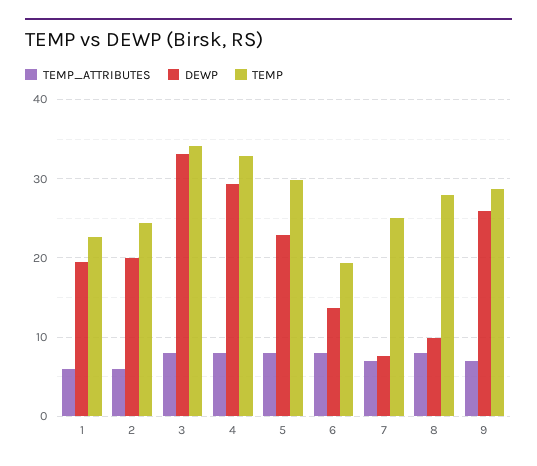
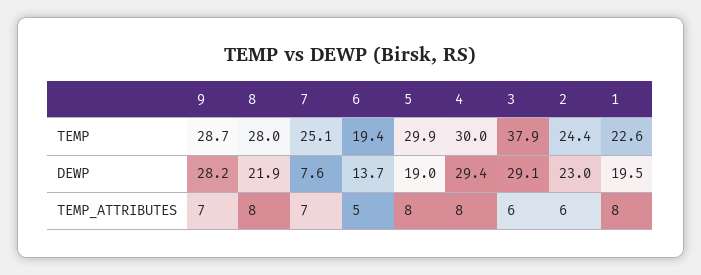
TEMP_ATTRIBUTES, 1: 6 -> 8
DEWP, 2: 20 -> 23
TEMP_ATTRIBUTES, 3: 8 -> 6
DEWP, 3: 33 -> 29.1
TEMP, 3: 34 -> 37.9
TEMP, 4: 33 -> 30
DEWP, 5: 23 -> 19
TEMP_ATTRIBUTES, 6: 8 -> 5
DEWP, 8: 10 -> 21.9
DEWP, 9: 26 -> 28.2

